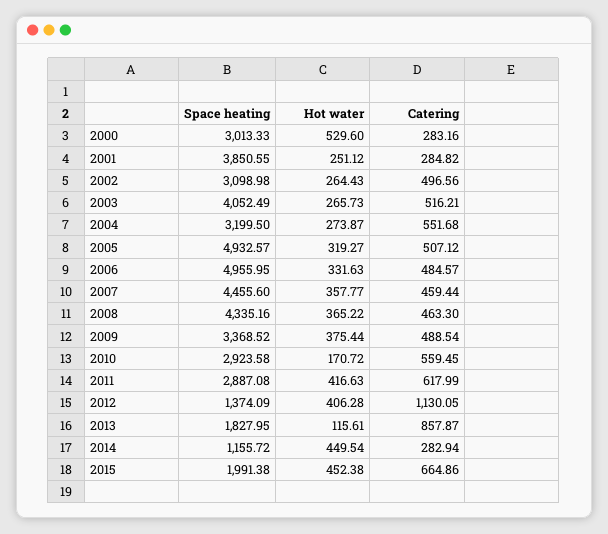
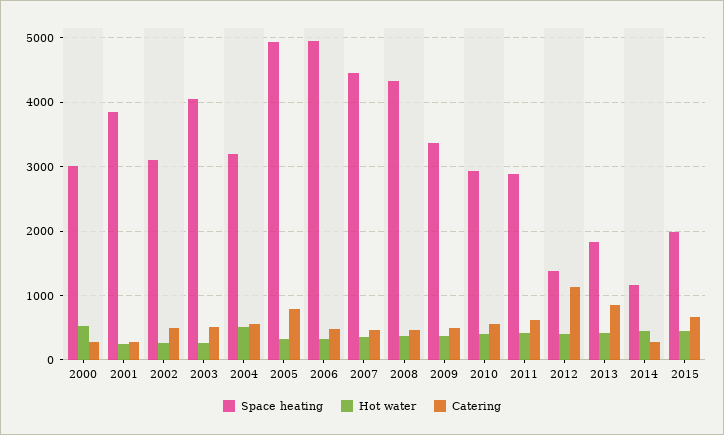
Hot water, 2004: 273.87 -> 500
Catering, 2005: 507.12 -> 800
Hot water, 2010: 170.72 -> 400
Hot water, 2013: 115.61 -> 400

